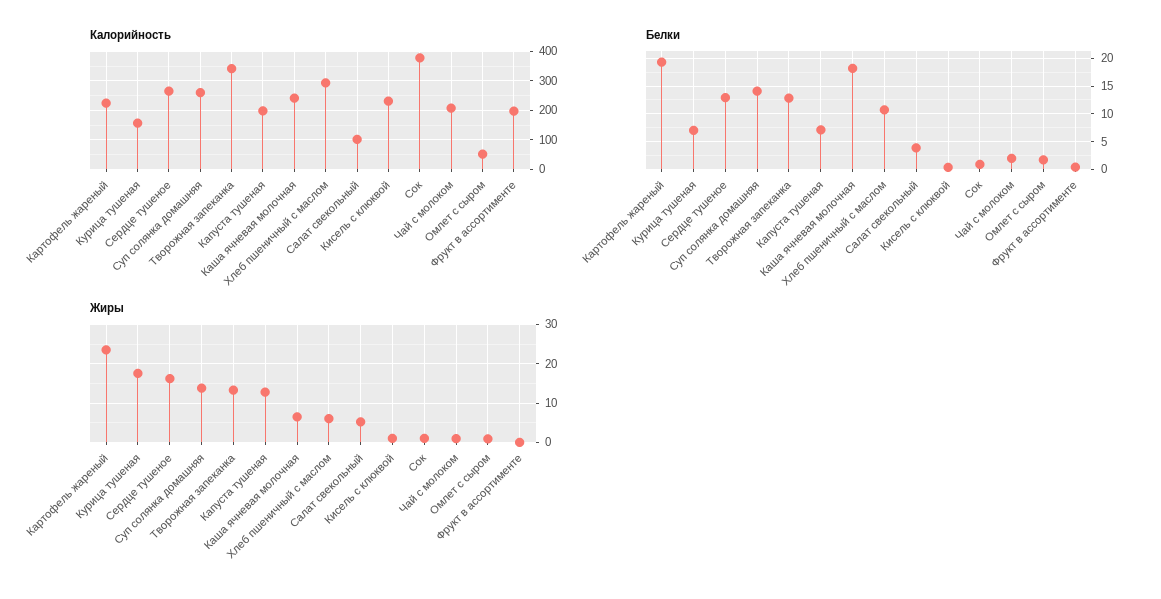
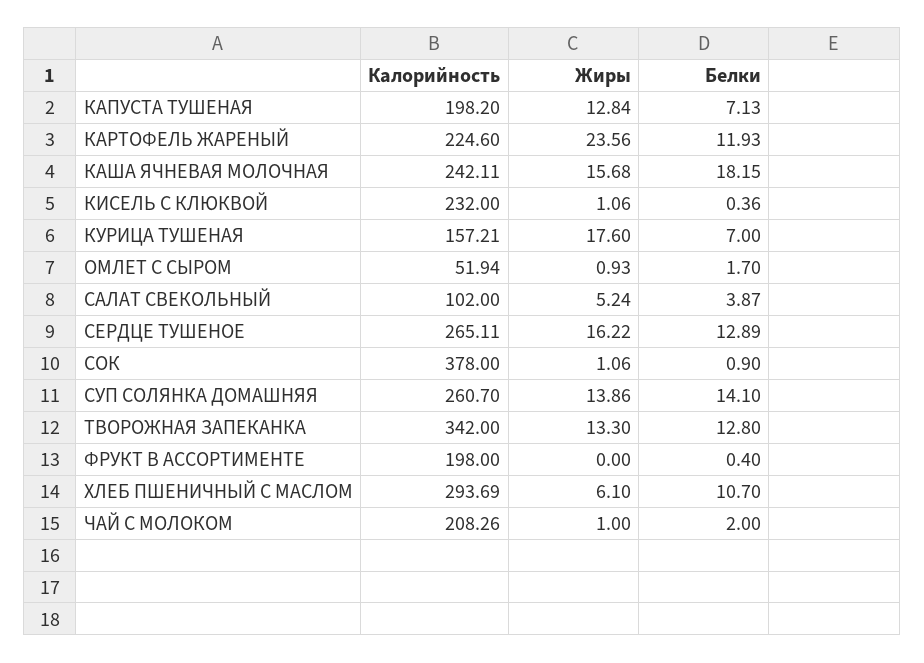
Белки, Картофель жареный: 20 -> 11.93
Жиры, Каша ячневая молочная: 6 -> 15.68

